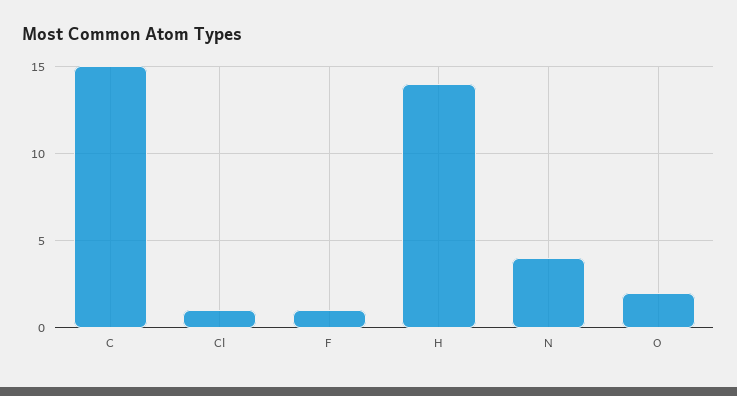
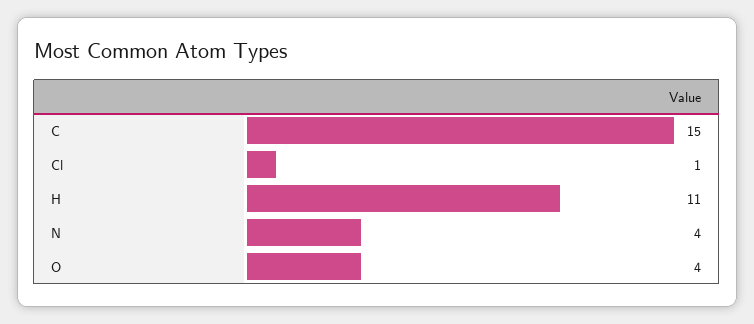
F: 1 -> none
H: 14 -> 11
O: 2 -> 4

